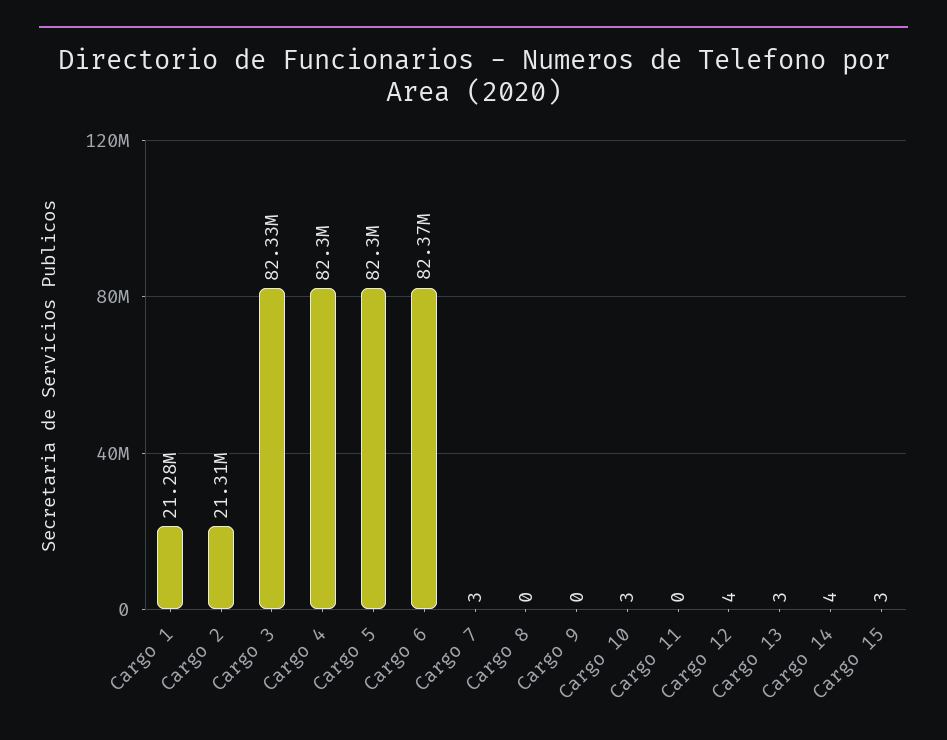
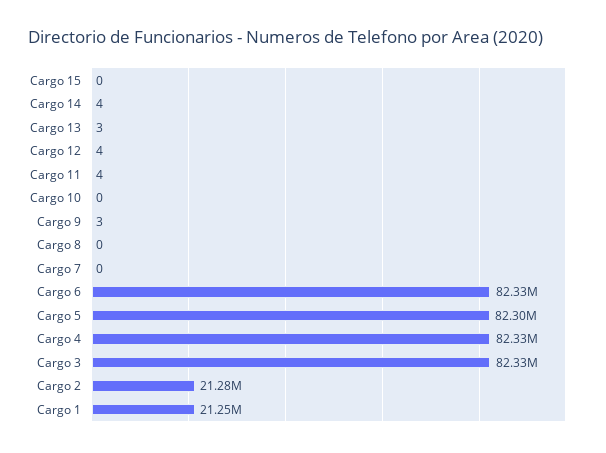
Cargo 1: 21280000 -> 21250000
Cargo 2: 21310000 -> 21280000
Cargo 4: 82300000 -> 82330000
Cargo 6: 82370000 -> 82330000
Cargo 7: 3 -> 0
Cargo 9: 0 -> 3
Cargo 10: 3 -> 0
Cargo 11: 0 -> 4
Cargo 15: 3 -> 0

